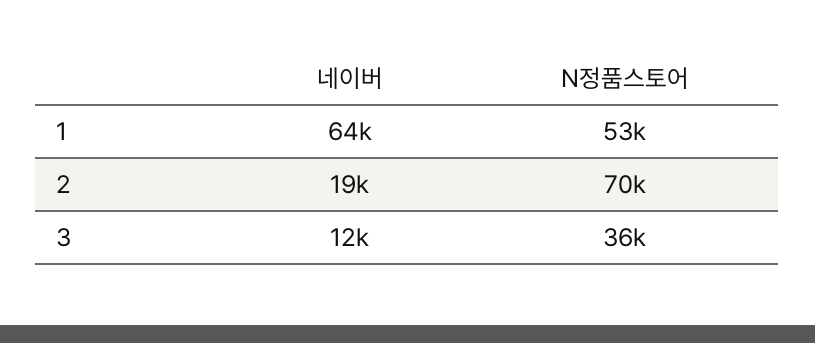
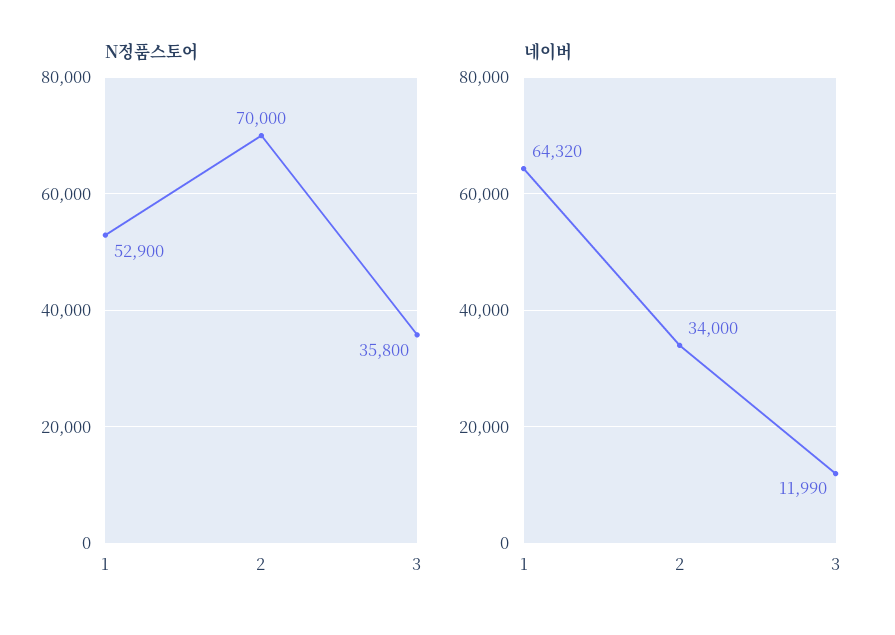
네이버, 2: 19000 -> 34000

